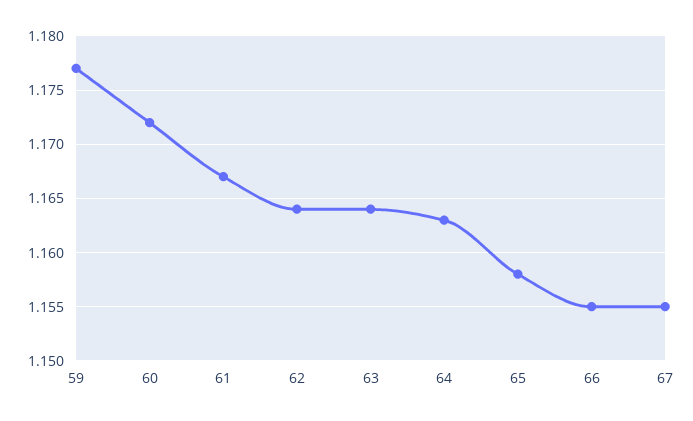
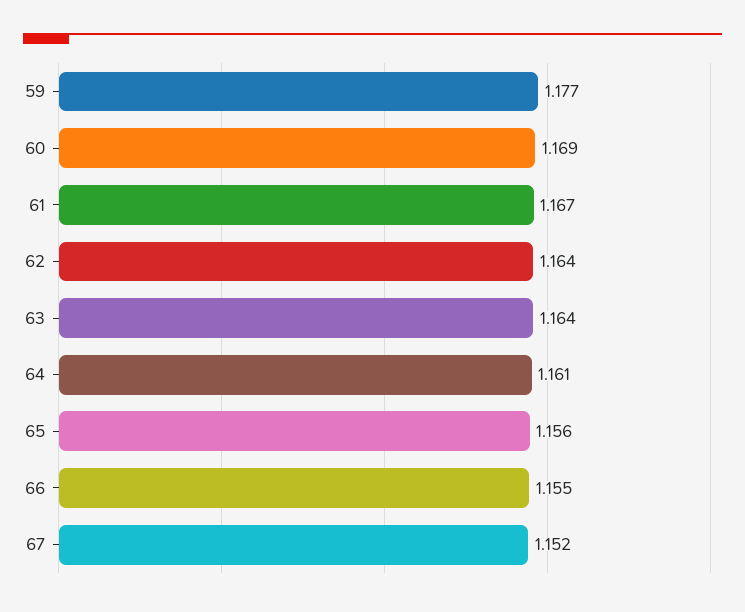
60: 1.172 -> 1.169
64: 1.163 -> 1.161
65: 1.158 -> 1.156
67: 1.155 -> 1.152

